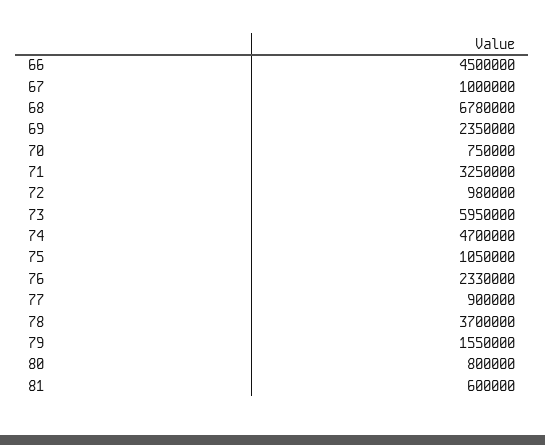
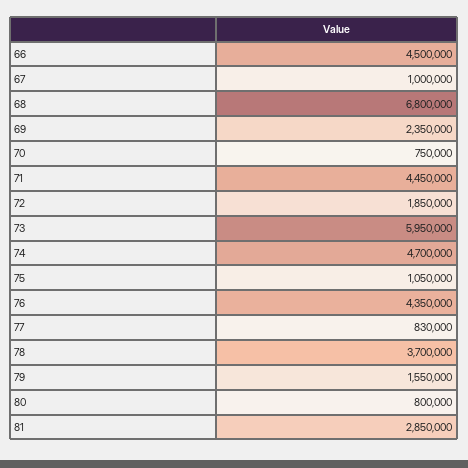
68: 6780000 -> 6800000
71: 3250000 -> 4450000
72: 980000 -> 1850000
76: 2330000 -> 4350000
77: 900000 -> 830000
81: 600000 -> 2850000

